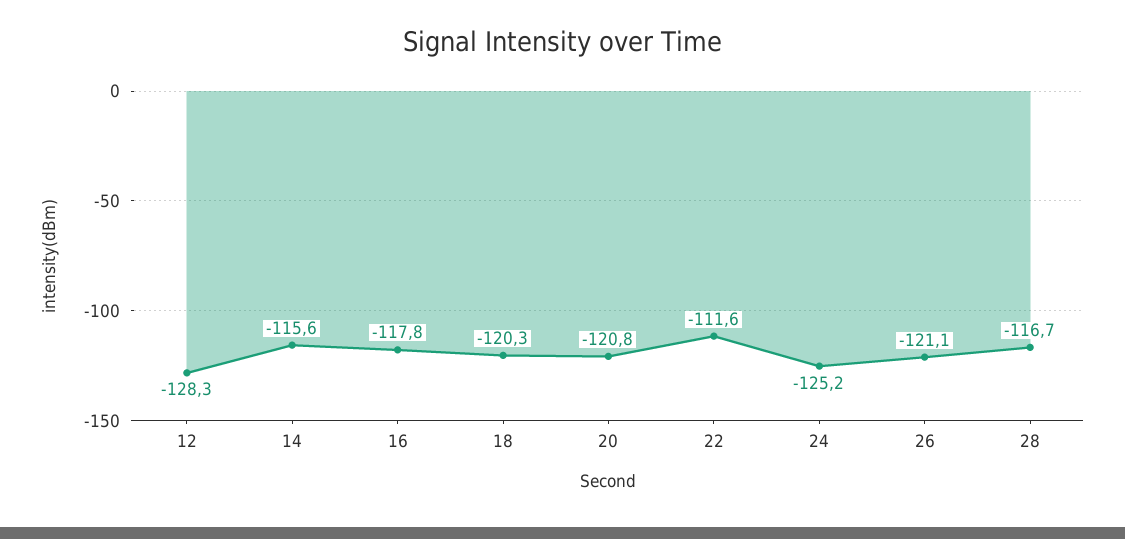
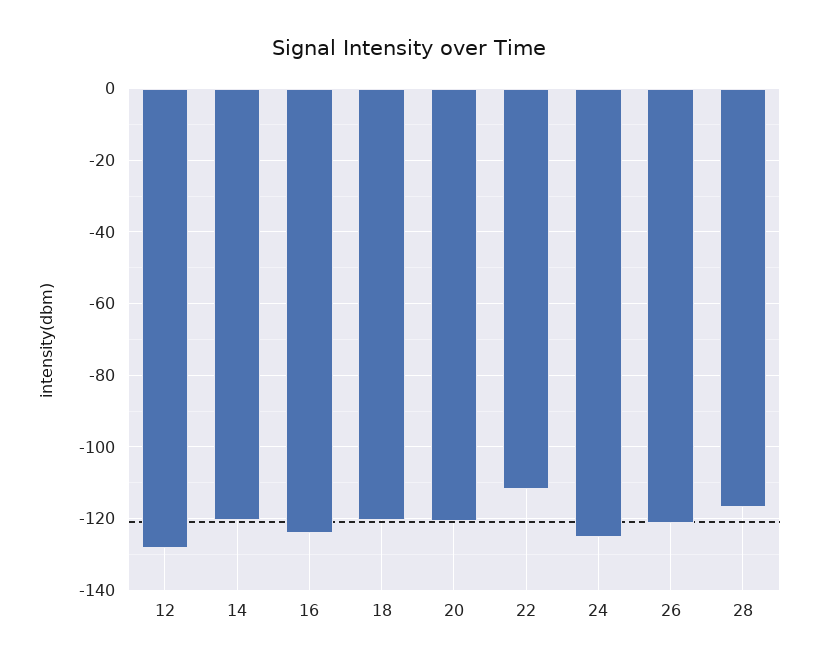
14: -115.6 -> -120
16: -117.8 -> -124

